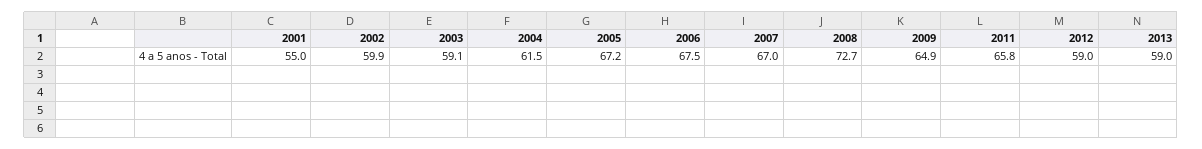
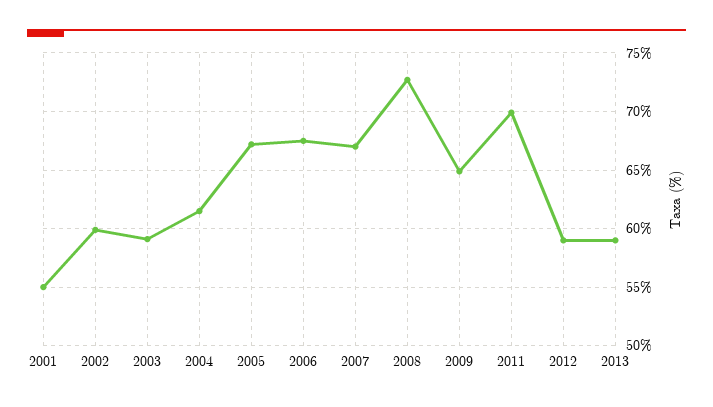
2011: 65.8 -> 70

